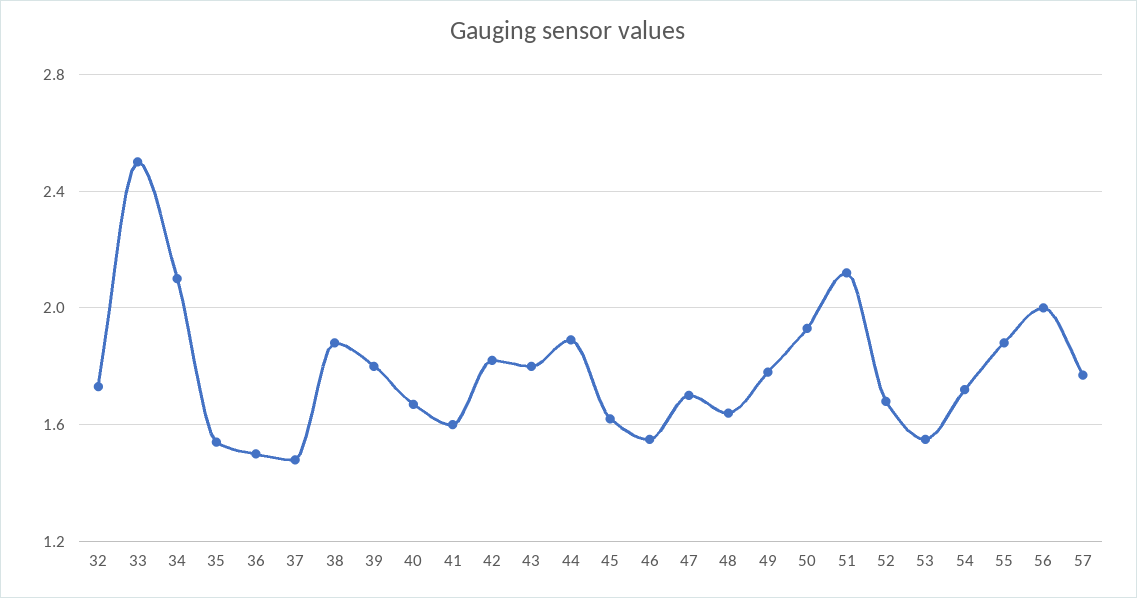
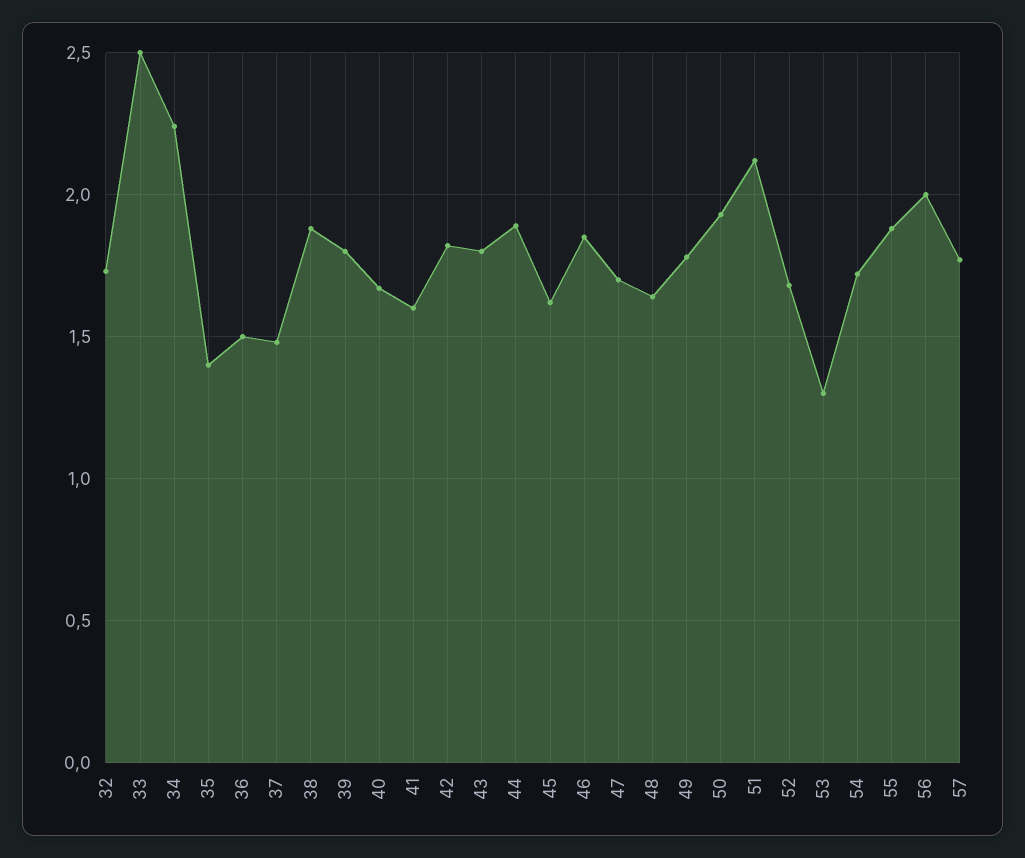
34: 2.1 -> 2.25
35: 1.55 -> 1.4
46: 1.55 -> 1.85
53: 1.55 -> 1.3

